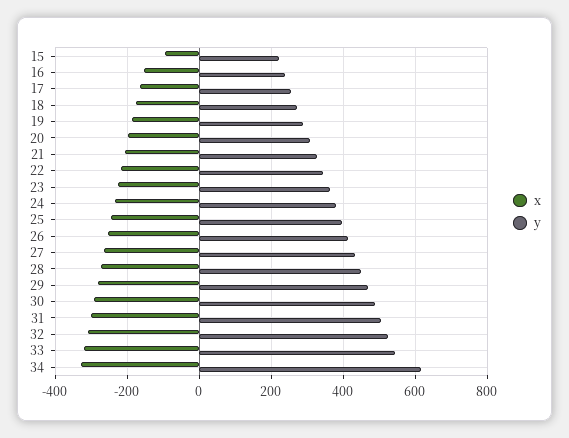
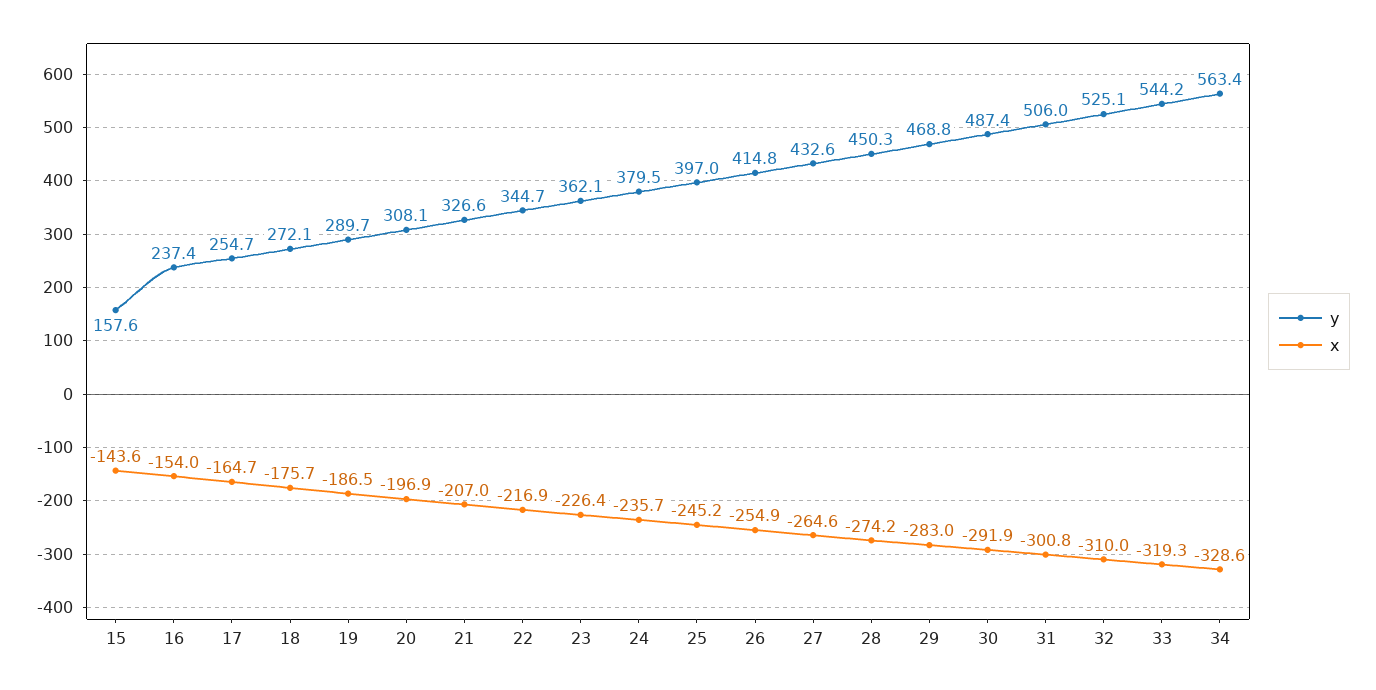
x, 15: -100 -> -143.6
y, 15: 220 -> 157.6
y, 34: 620 -> 563.4

